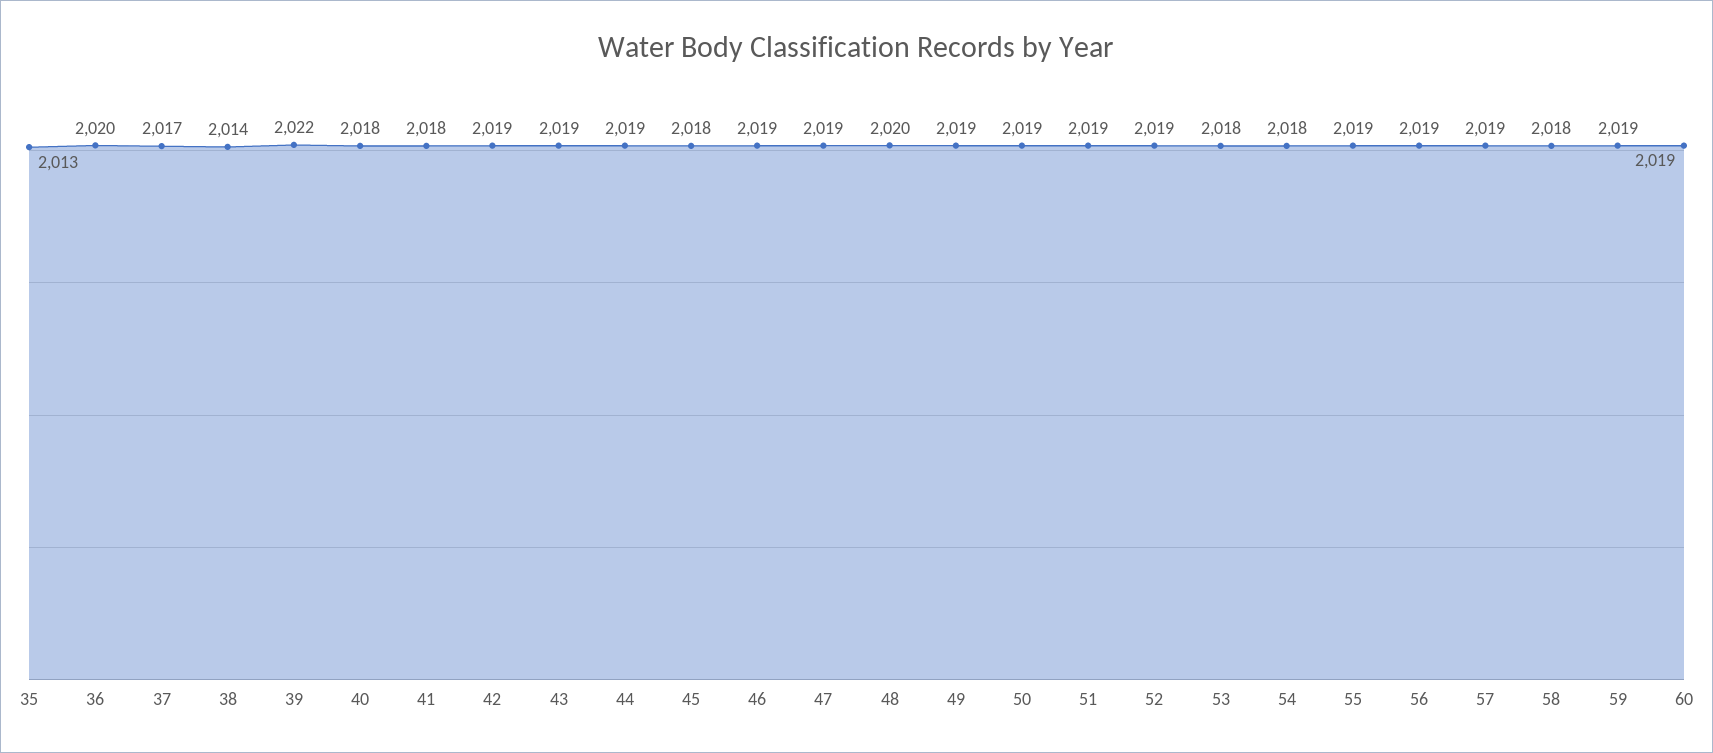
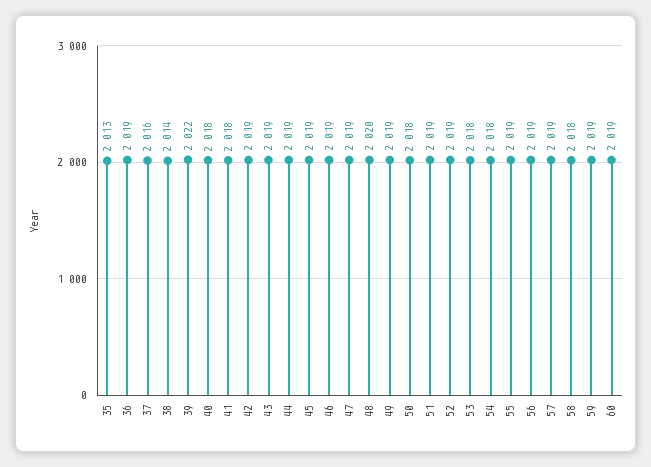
36: 2020 -> 2019
37: 2017 -> 2016
45: 2018 -> 2019
50: 2019 -> 2018

